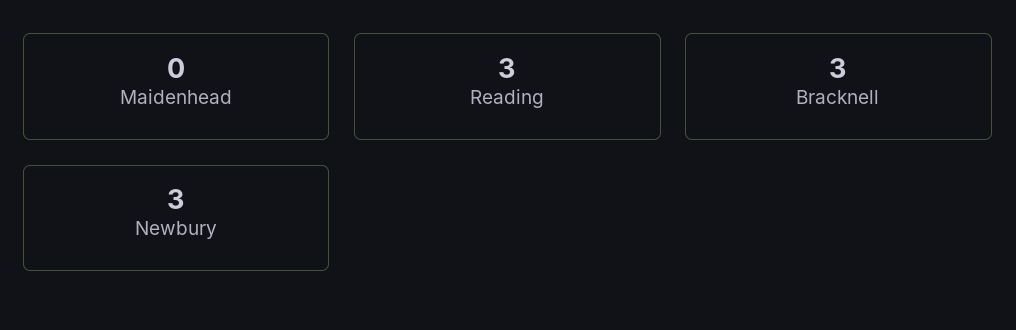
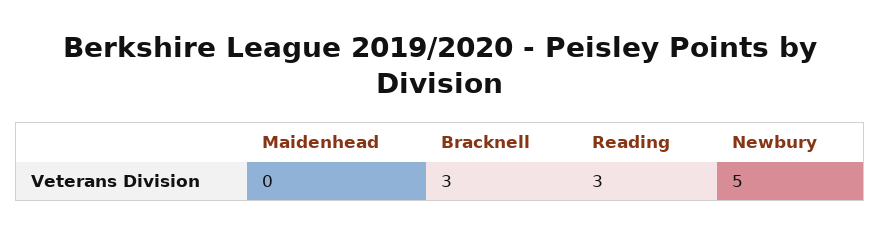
Newbury: 3 -> 5

